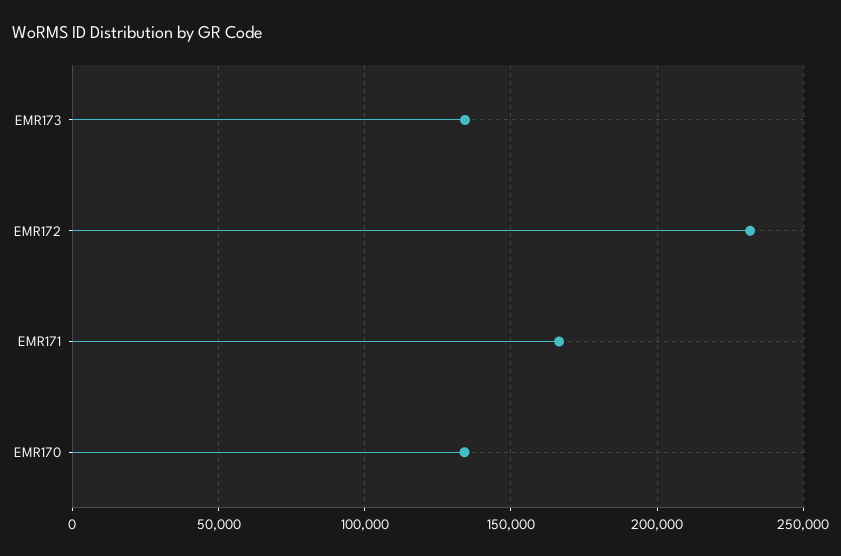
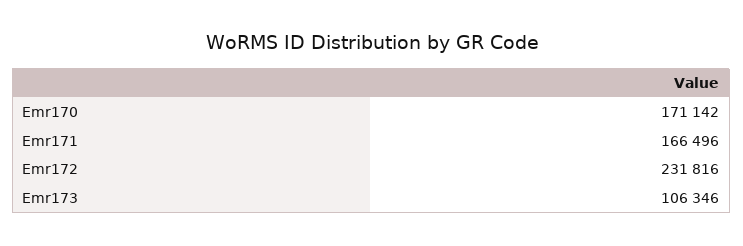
EMR173: 135000 -> 106346
EMR170: 135000 -> 171142

